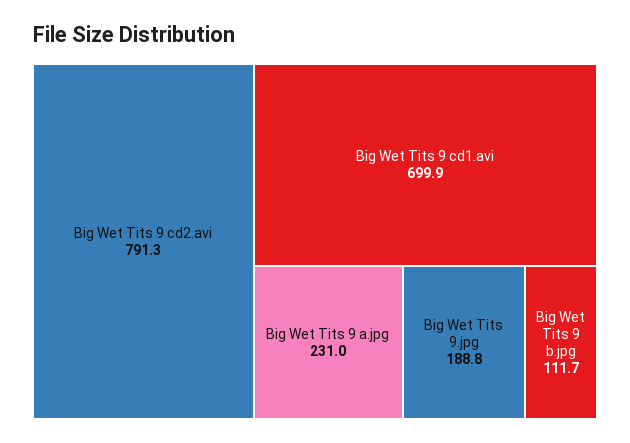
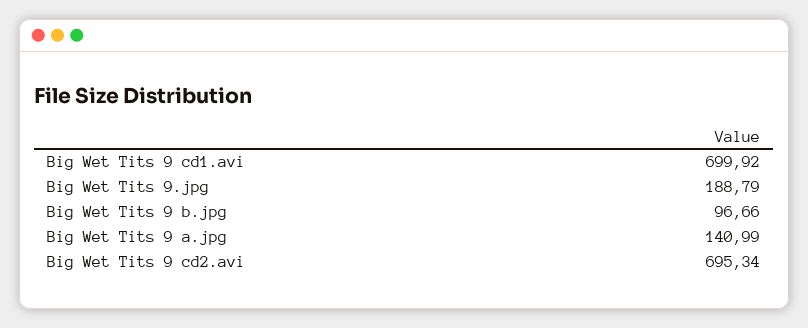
Big Wet Tits 9 cd2.avi: 791.3 -> 695.34
Big Wet Tits 9 a.jpg: 231 -> 140.99
Big Wet Tits 9 b.jpg: 111.7 -> 96.66

